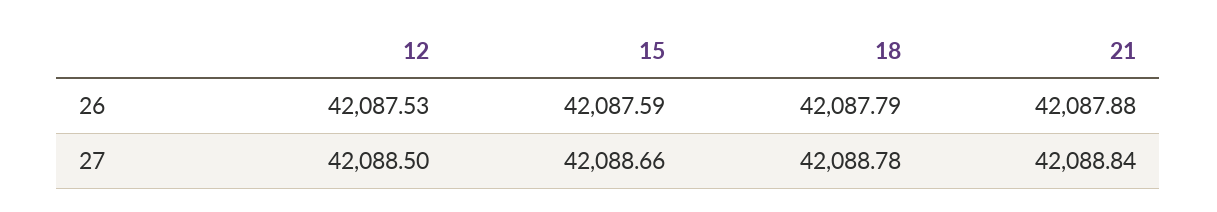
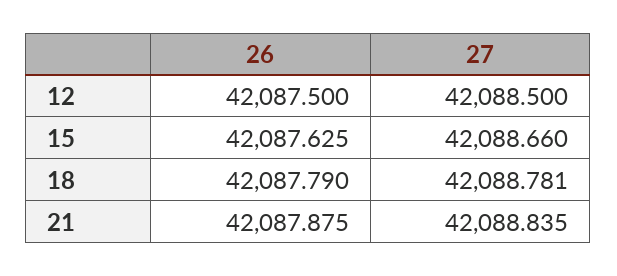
12, 26: 42087.53 -> 42087.5
15, 26: 42087.59 -> 42087.625

